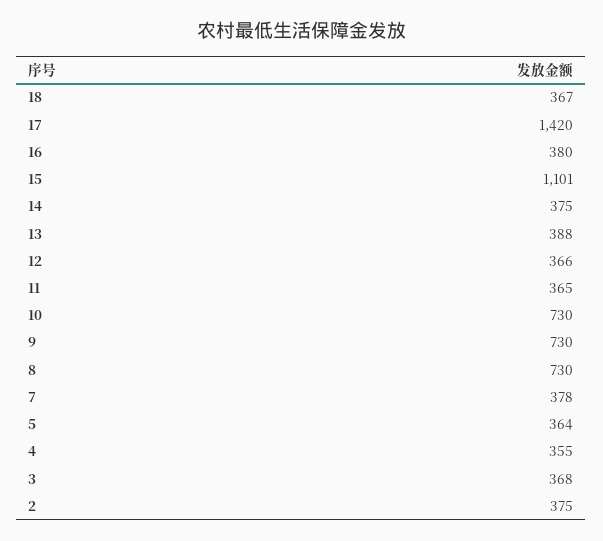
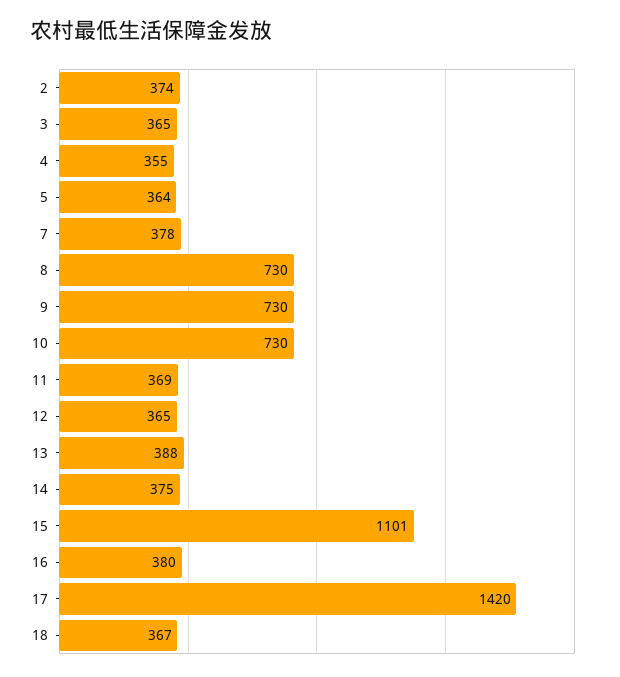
12: 366 -> 365
11: 365 -> 369
3: 368 -> 365
2: 375 -> 374

